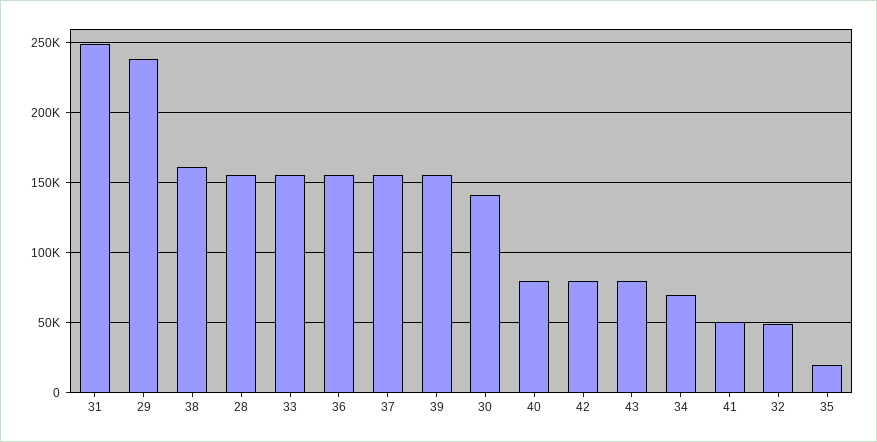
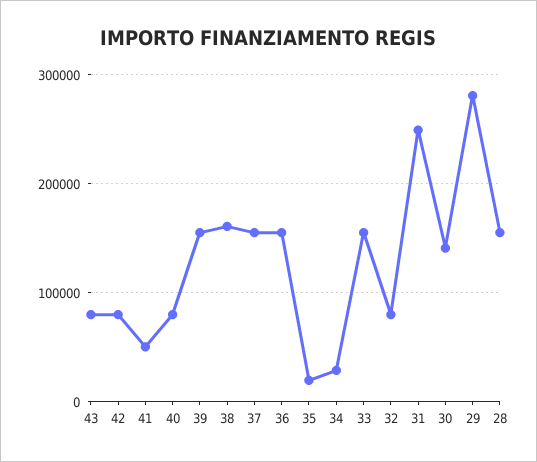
29: 240000 -> 280000
34: 70000 -> 30000
32: 50000 -> 80000

